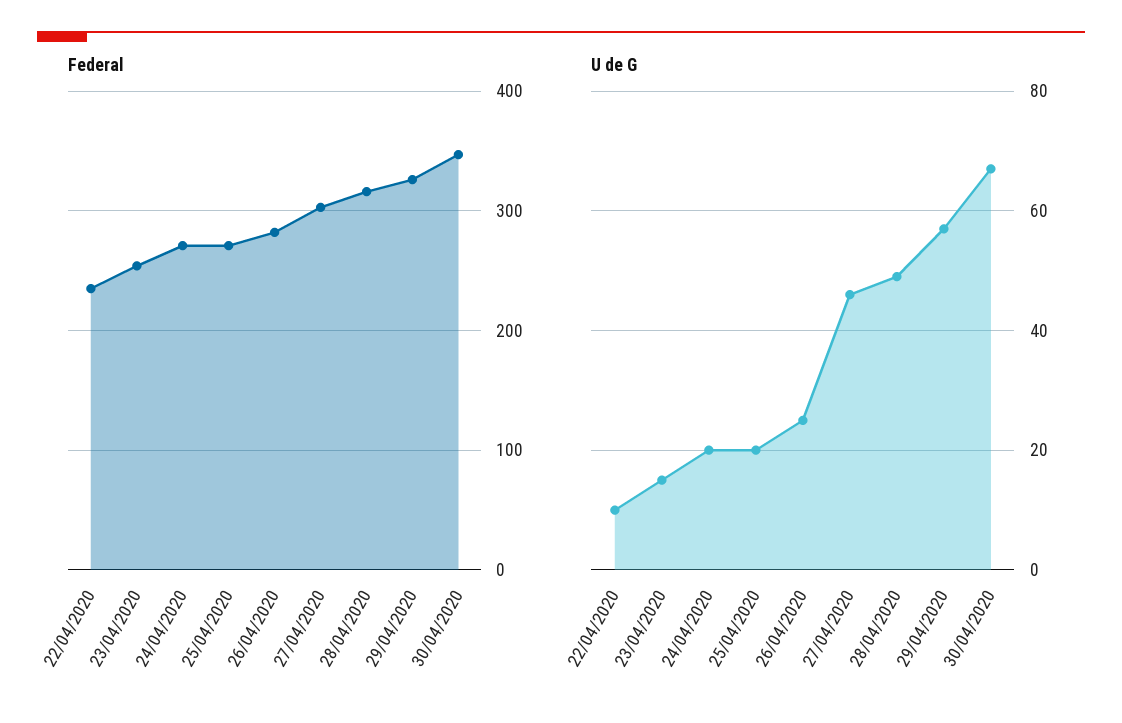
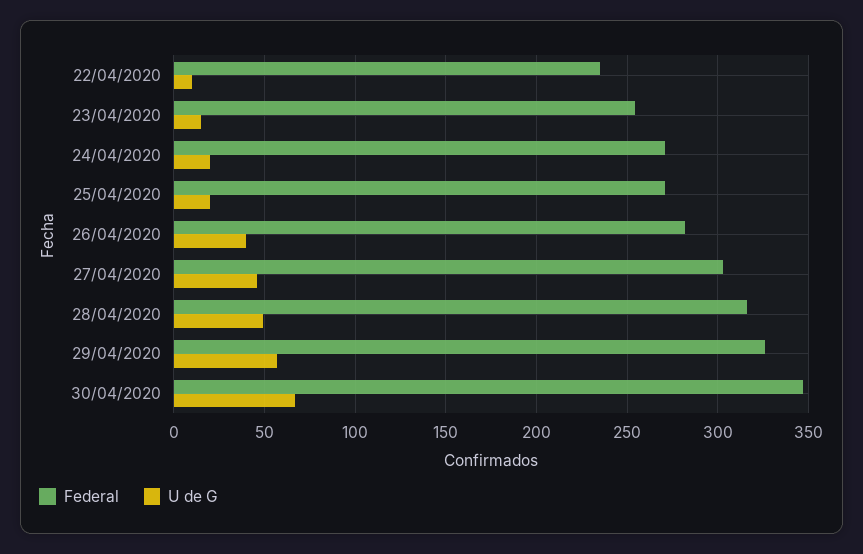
U de G, 26/04/2020: 25 -> 40

